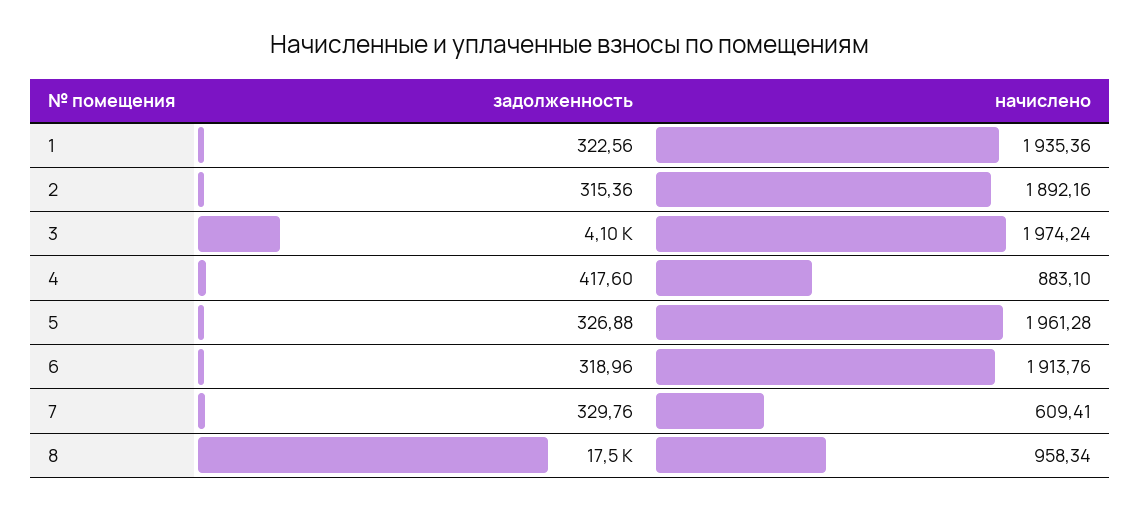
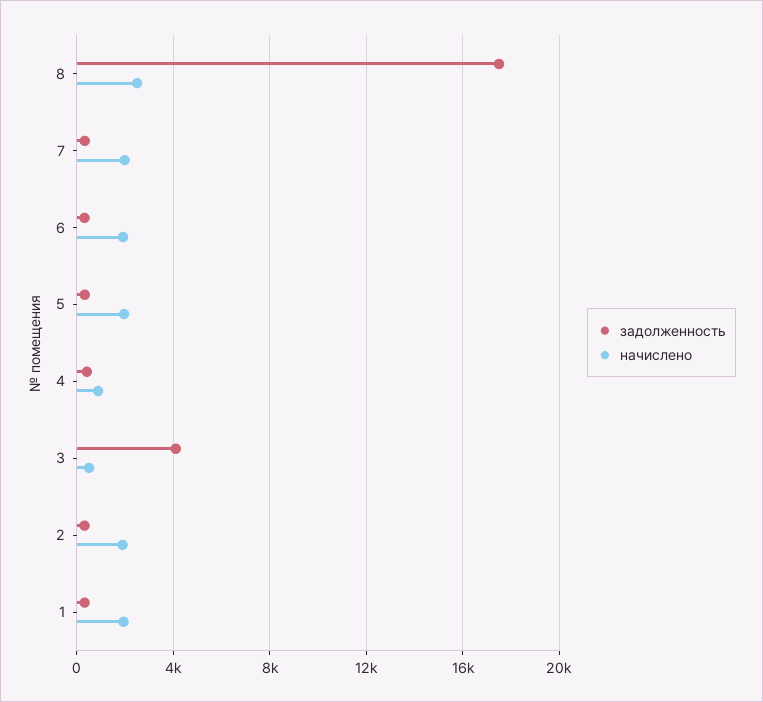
начислено, 3: 1974.24 -> 500
начислено, 7: 609.41 -> 2000
начислено, 8: 958.34 -> 2500

